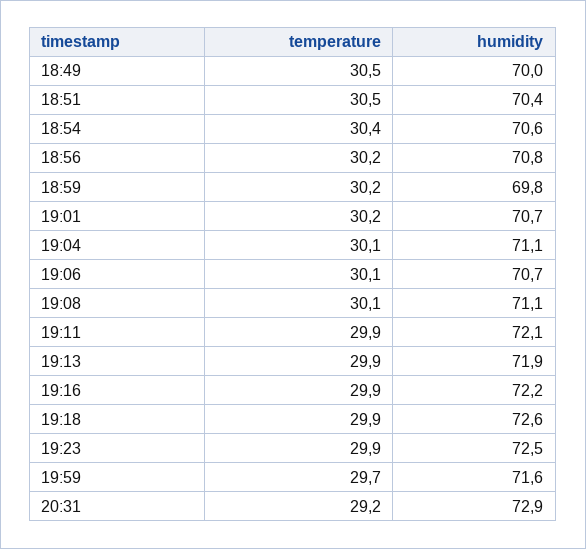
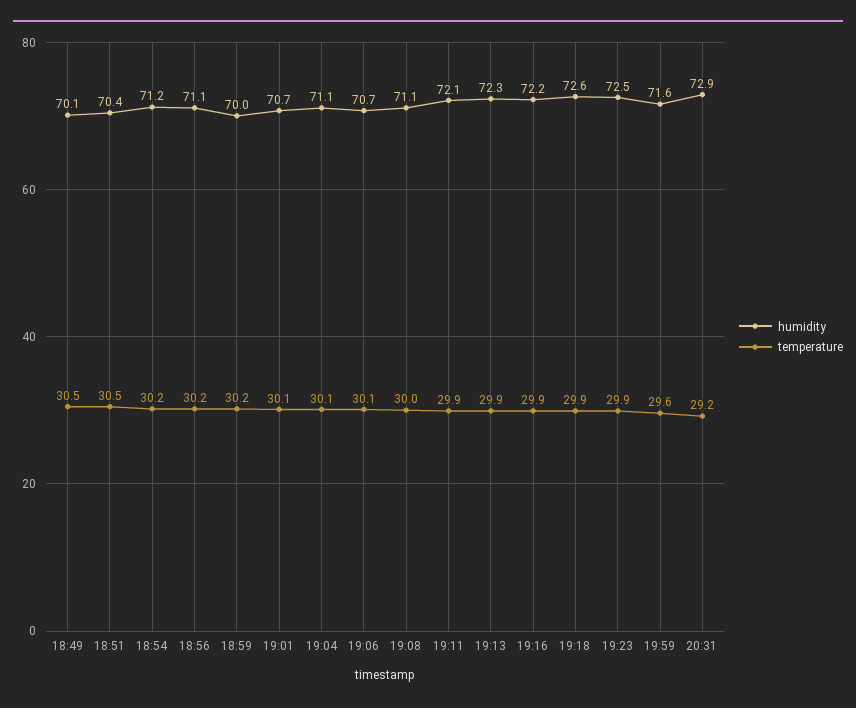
humidity, 18:49: 70 -> 70.1
temperature, 18:54: 30.4 -> 30.2
humidity, 18:54: 70.6 -> 71.2
humidity, 18:56: 70.8 -> 71.1
humidity, 18:59: 69.8 -> 70
temperature, 19:01: 30.2 -> 30.1
temperature, 19:08: 30.1 -> 30
humidity, 19:13: 71.9 -> 72.3
temperature, 19:59: 29.7 -> 29.6

